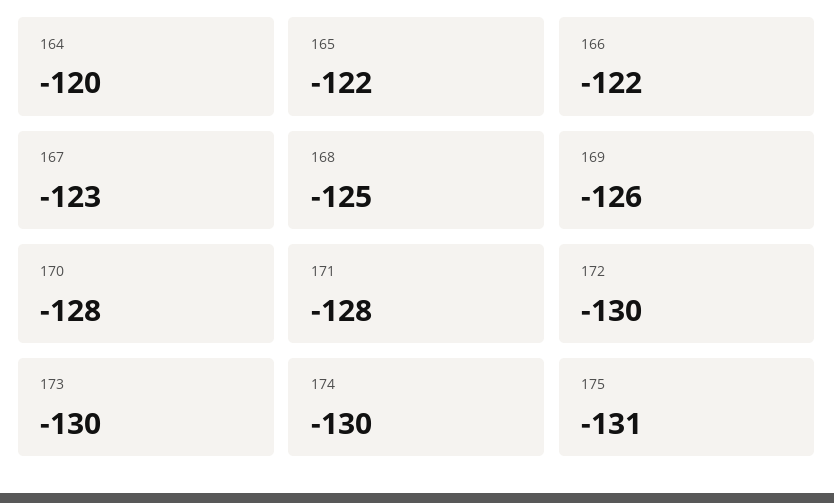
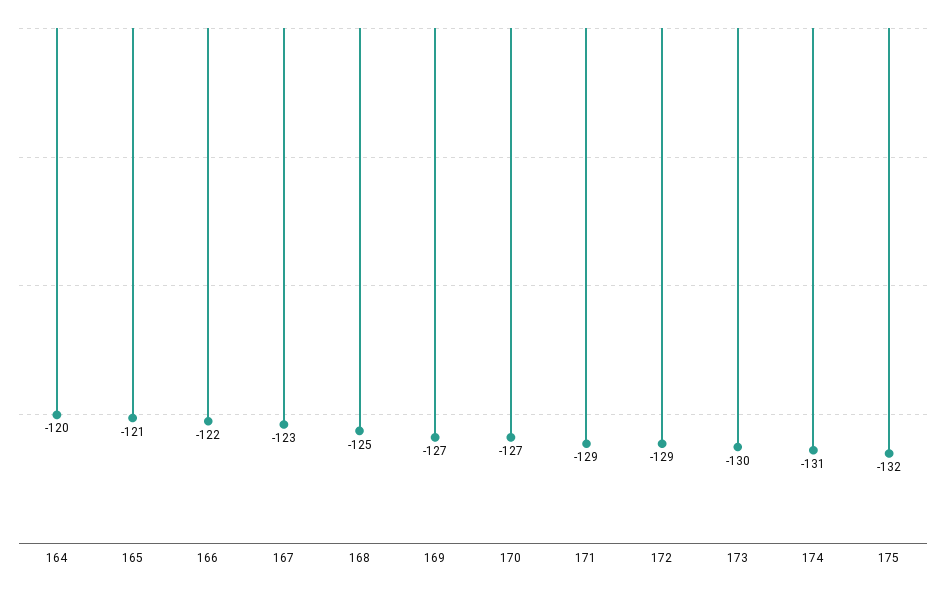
165: -122 -> -121
169: -126 -> -127
170: -128 -> -127
171: -128 -> -129
172: -130 -> -129
174: -130 -> -131
175: -131 -> -132

